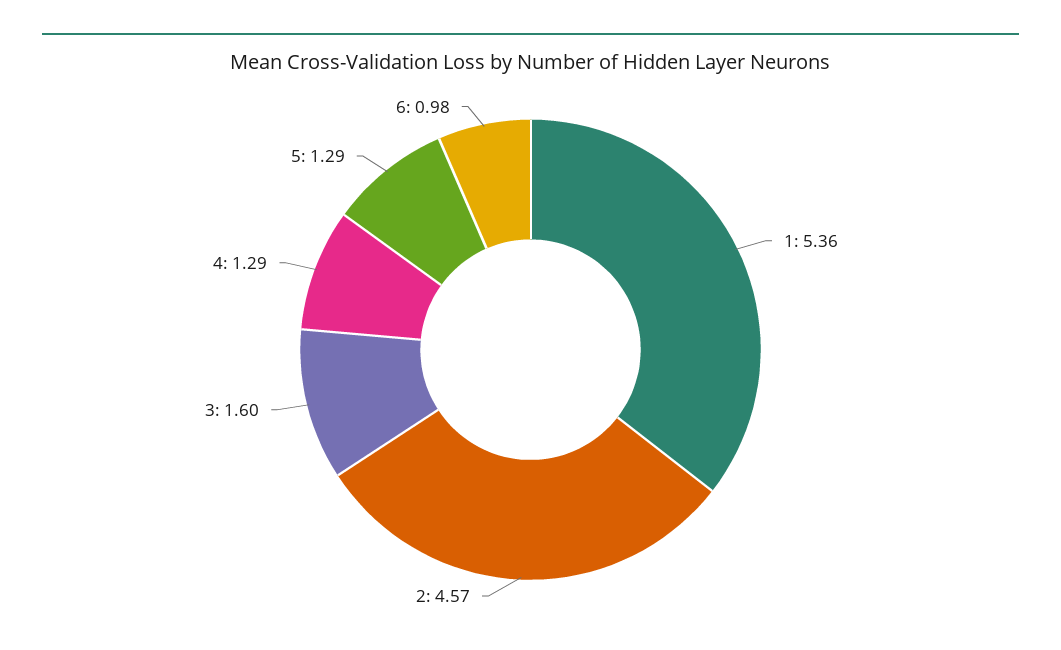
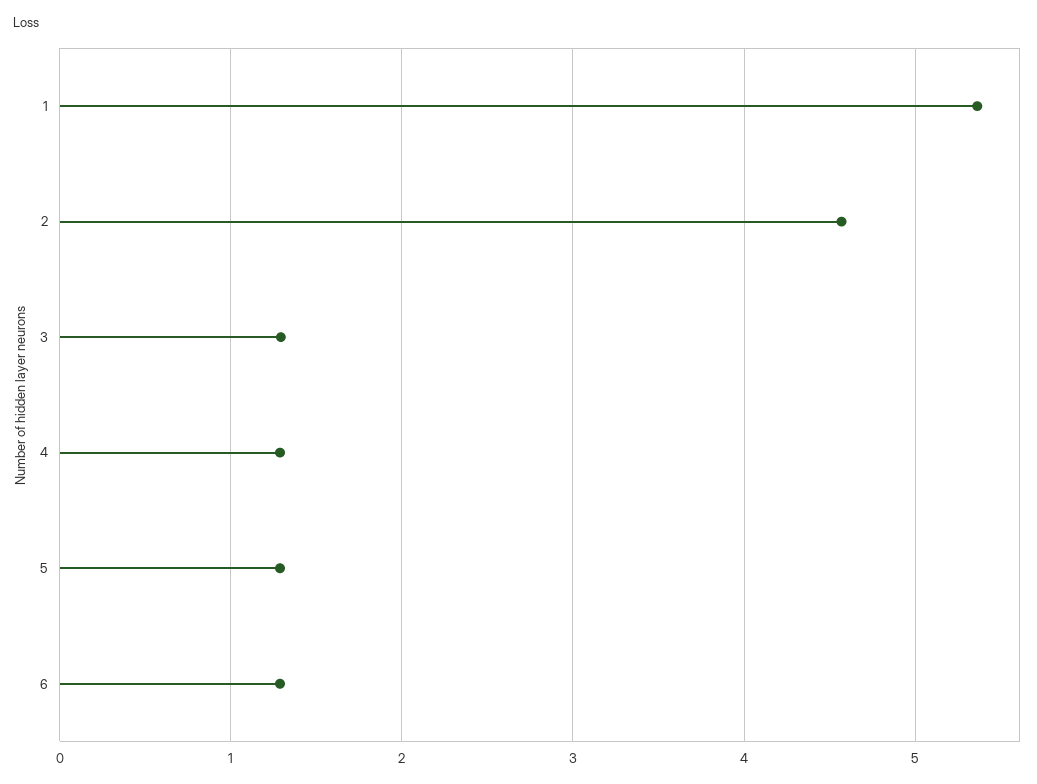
3: 1.6 -> 1.3
6: 0.98 -> 1.3

